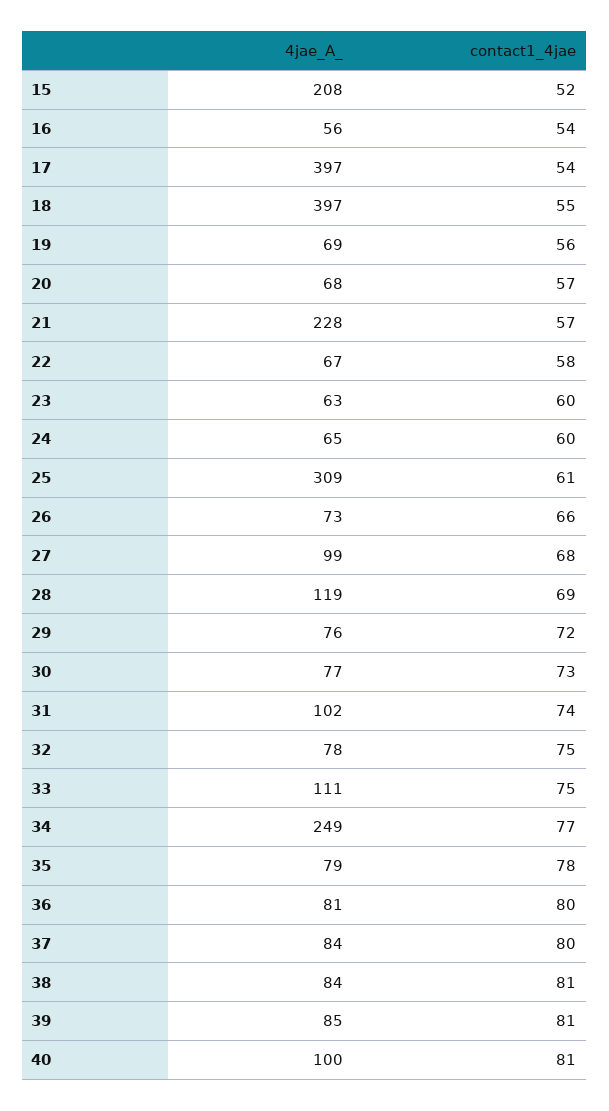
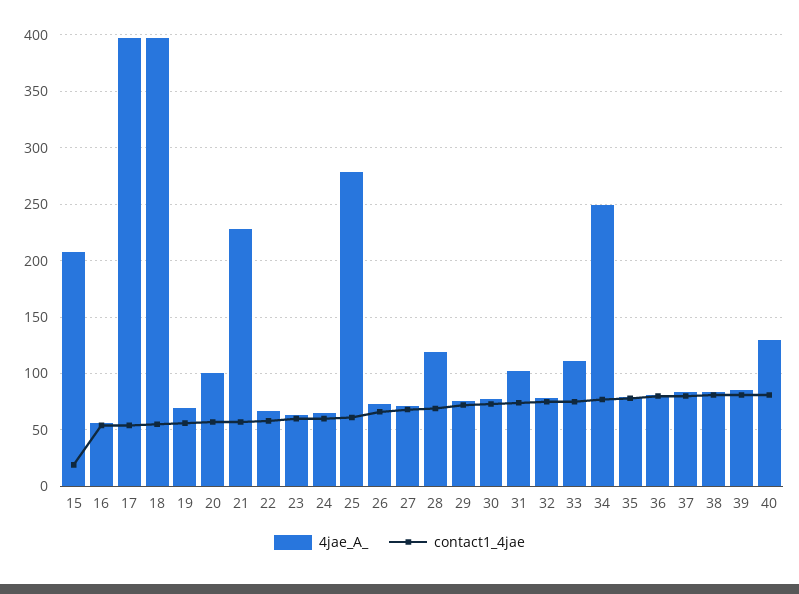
contact1_4jae, 15: 52 -> 20
4jae_A_, 20: 68 -> 100
4jae_A_, 25: 309 -> 280
4jae_A_, 27: 99 -> 70
4jae_A_, 40: 100 -> 130

